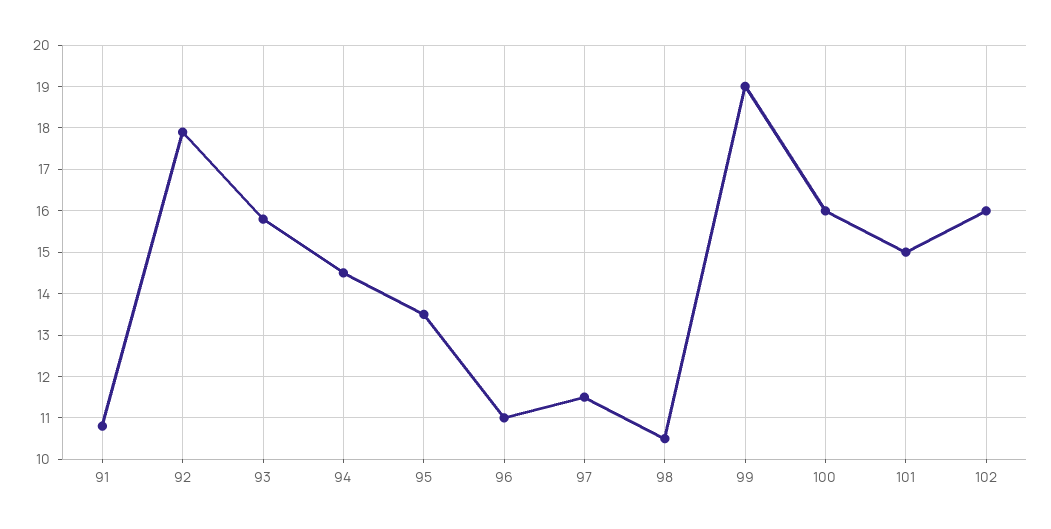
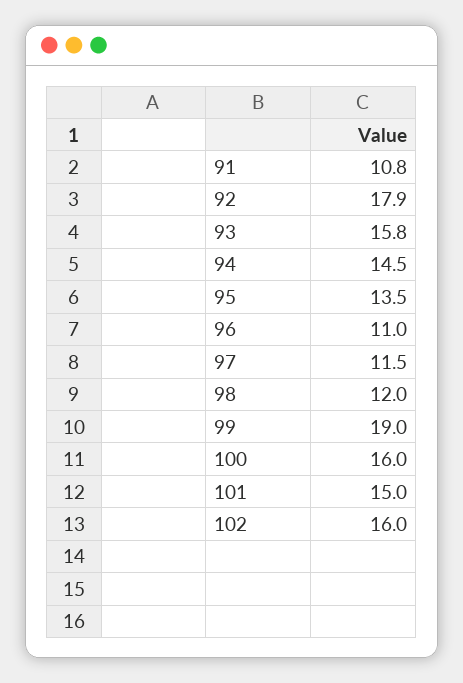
98: 10.5 -> 12

